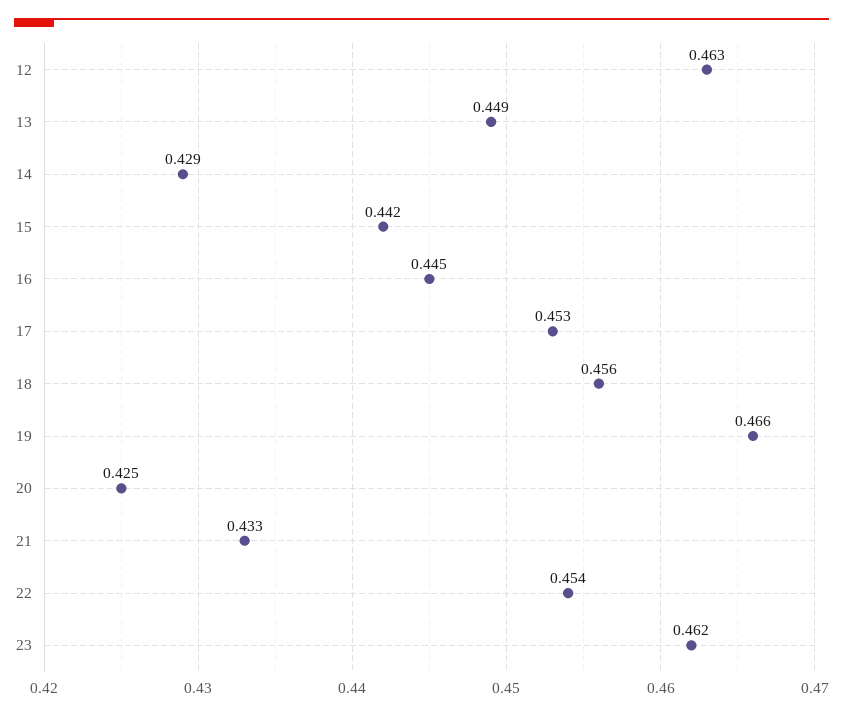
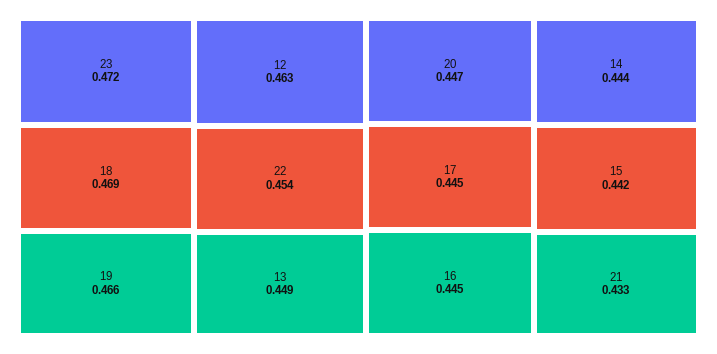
14: 0.429 -> 0.444
17: 0.453 -> 0.445
18: 0.456 -> 0.469
20: 0.425 -> 0.447
23: 0.462 -> 0.472

